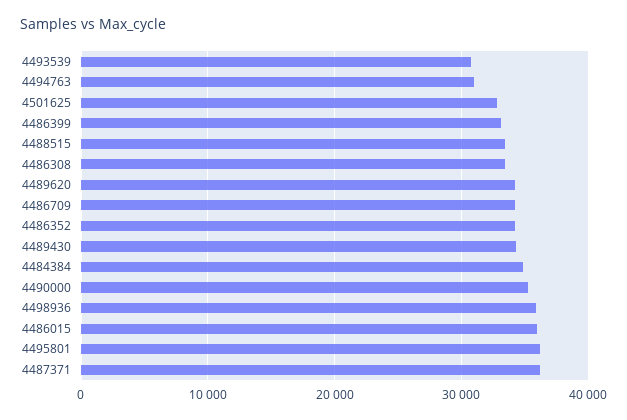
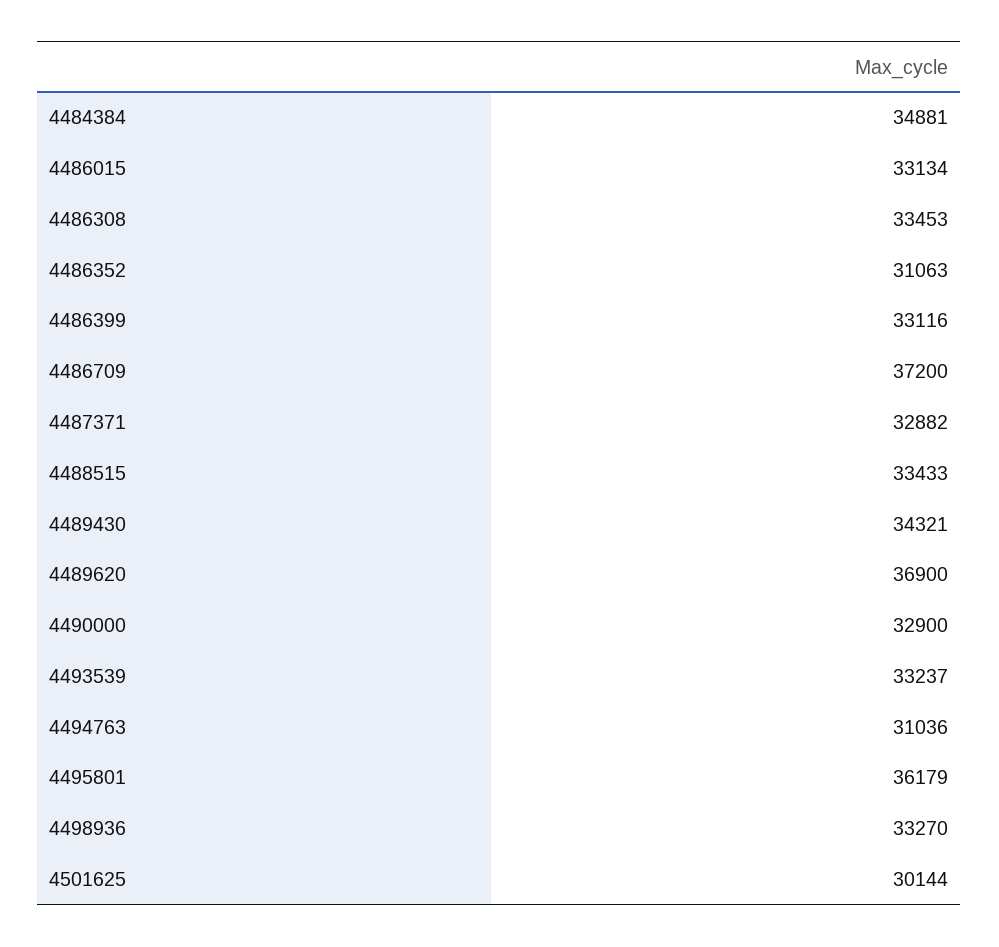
4493539: 31000 -> 33237
4501625: 33000 -> 30144
4489620: 34000 -> 36900
4486709: 34000 -> 37200
4486352: 34000 -> 31063
4490000: 35000 -> 32900
4498936: 36000 -> 33270
4486015: 36000 -> 33134
4487371: 36000 -> 32882

